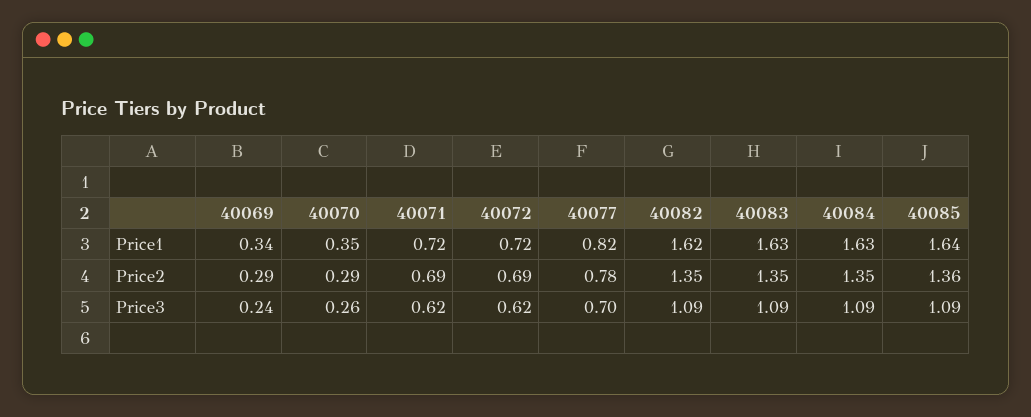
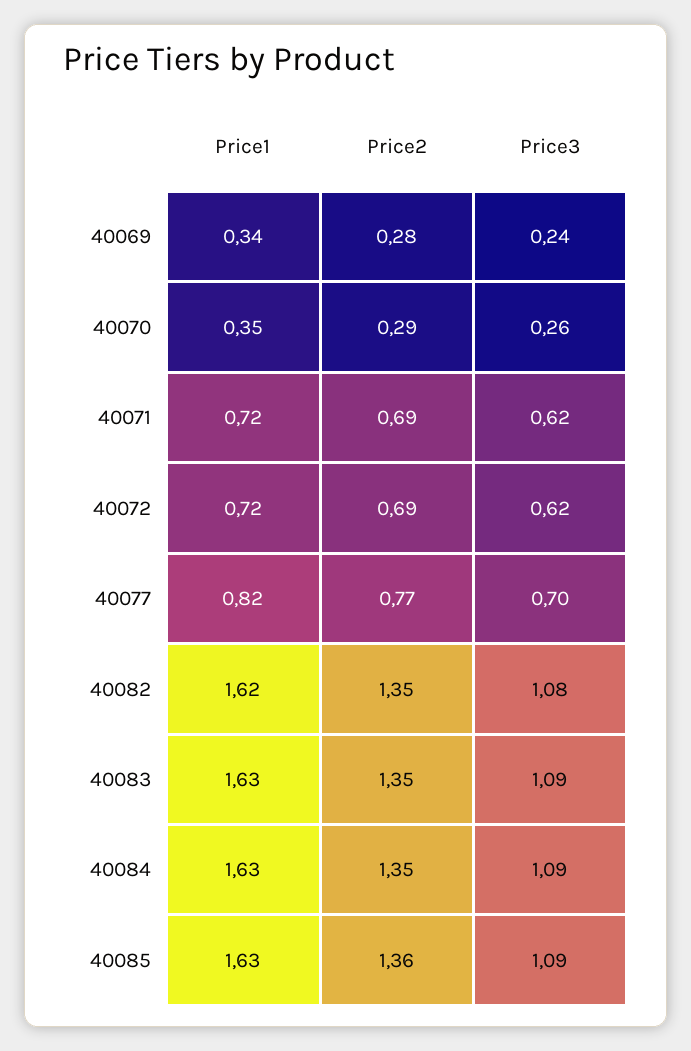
40085, Price1: 1.64 -> 1.63
40069, Price2: 0.29 -> 0.28
40077, Price2: 0.78 -> 0.77
40082, Price3: 1.09 -> 1.08

